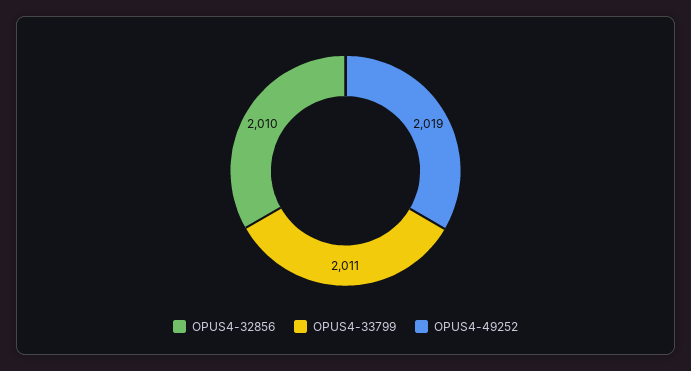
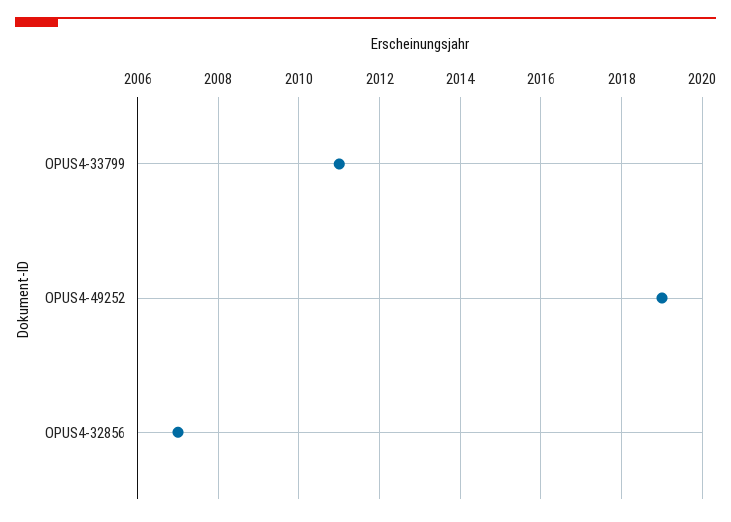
OPUS4-32856: 2010 -> 2007

